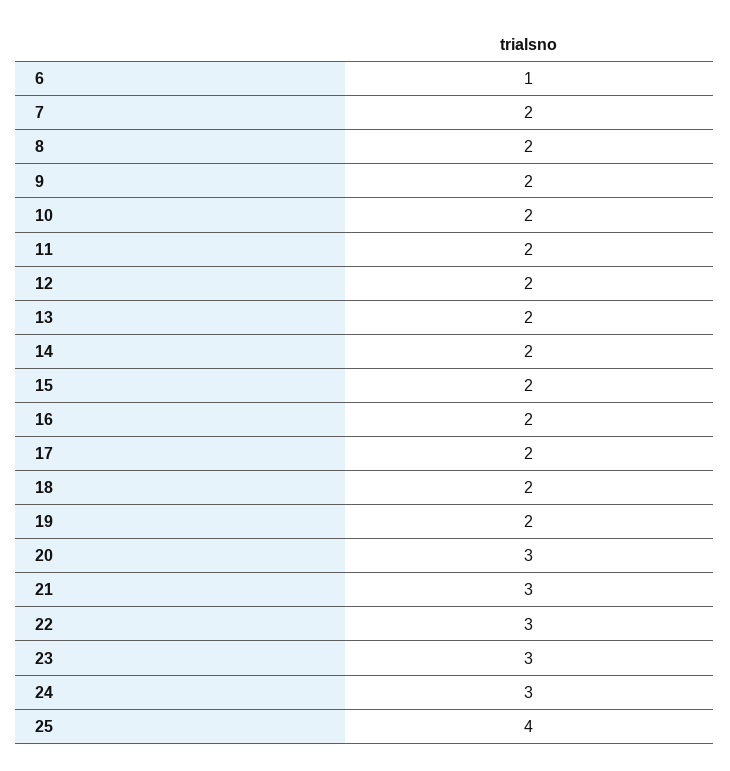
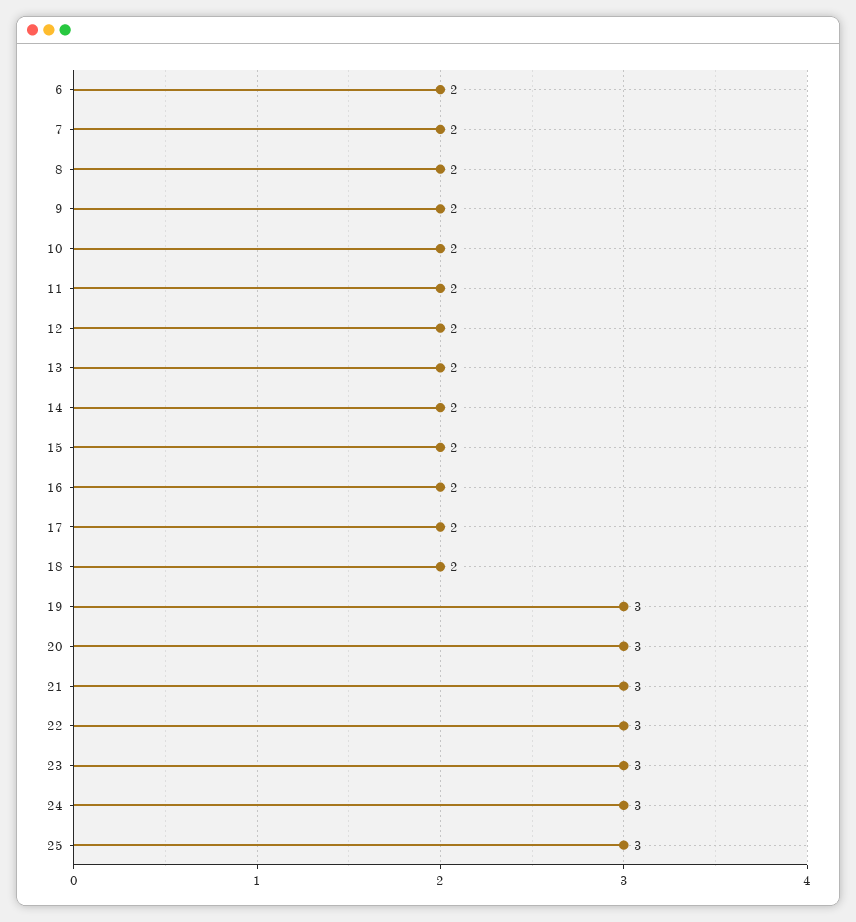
6: 1 -> 2
19: 2 -> 3
25: 4 -> 3

